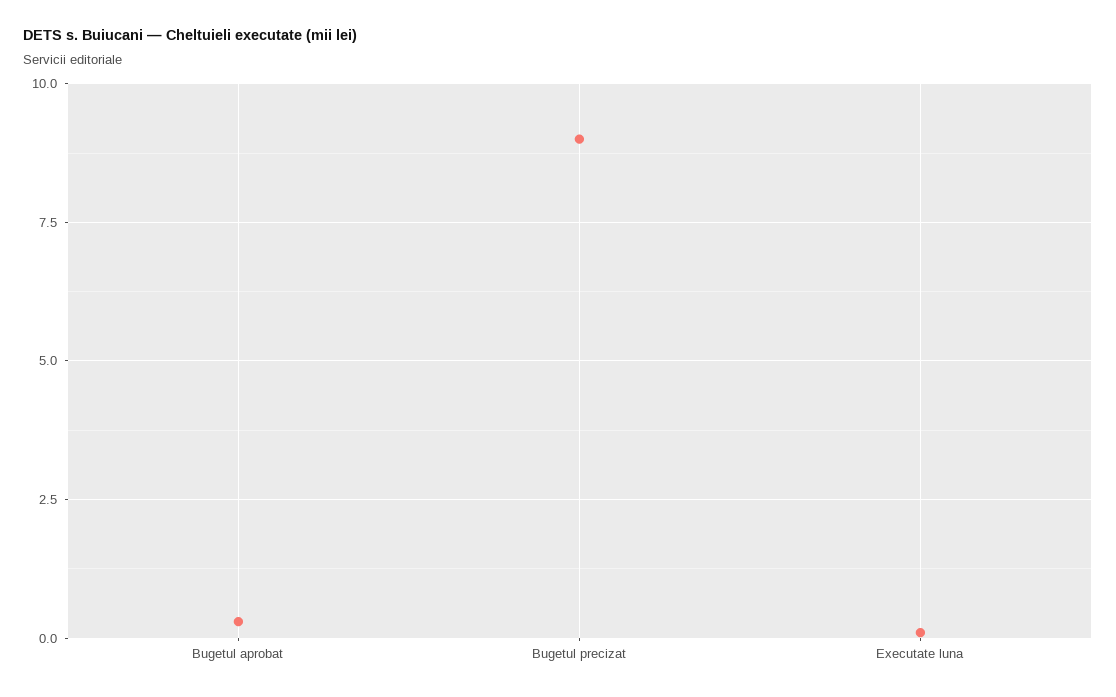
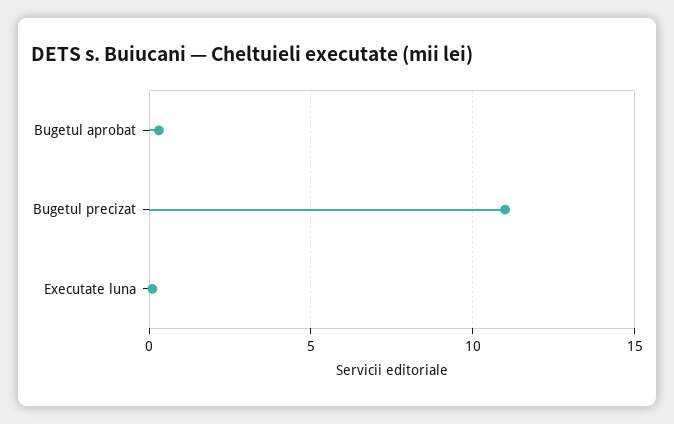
Bugetul precizat: 9 -> 11

